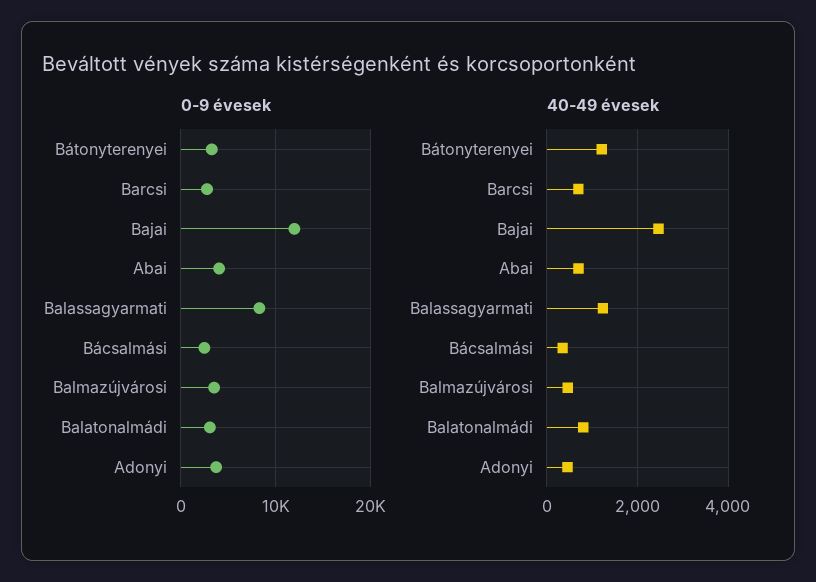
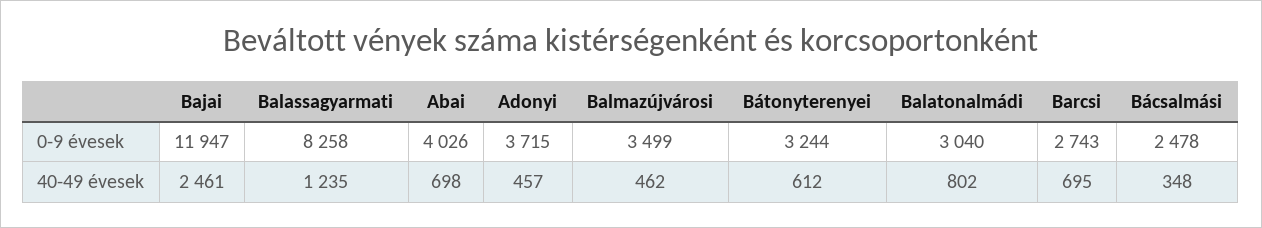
40-49 évesek, Bátonyterenyei: 1200 -> 612

